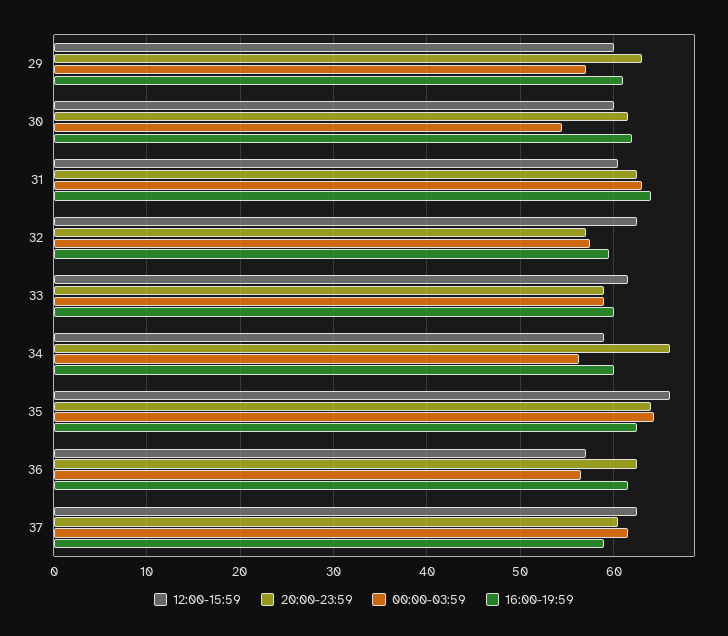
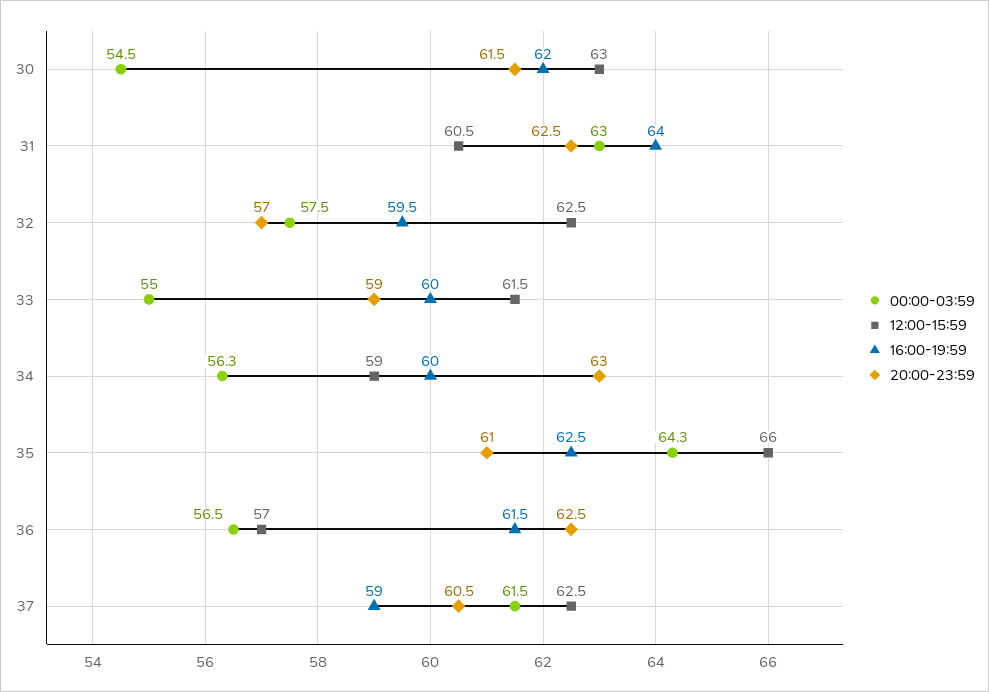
12:00-15:59, 29: 60 -> none
20:00-23:59, 29: 63 -> none
00:00-03:59, 29: 57 -> none
16:00-19:59, 29: 61 -> none
12:00-15:59, 30: 60 -> 63
00:00-03:59, 33: 59 -> 55
20:00-23:59, 34: 66 -> 63
20:00-23:59, 35: 64 -> 61

